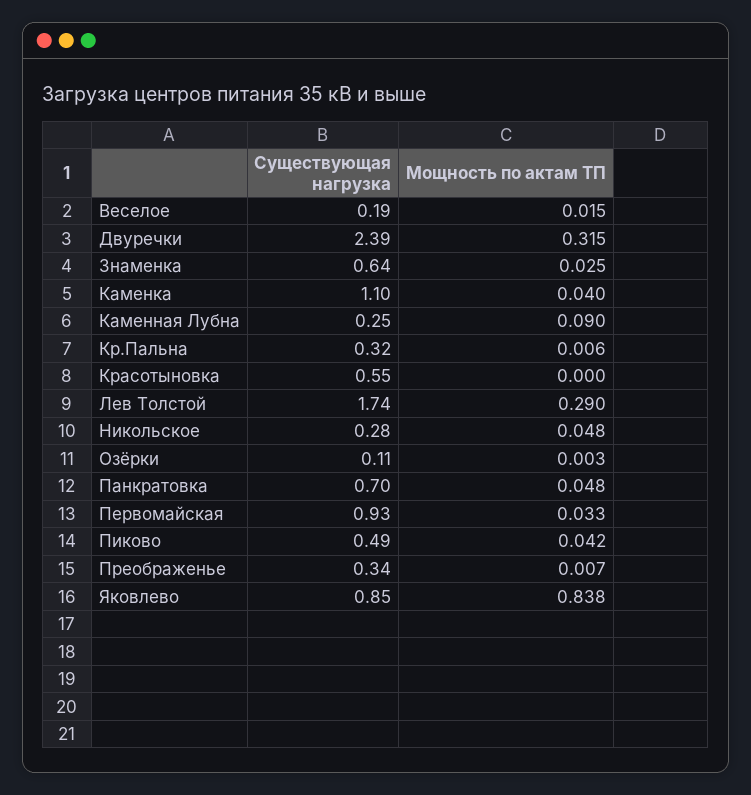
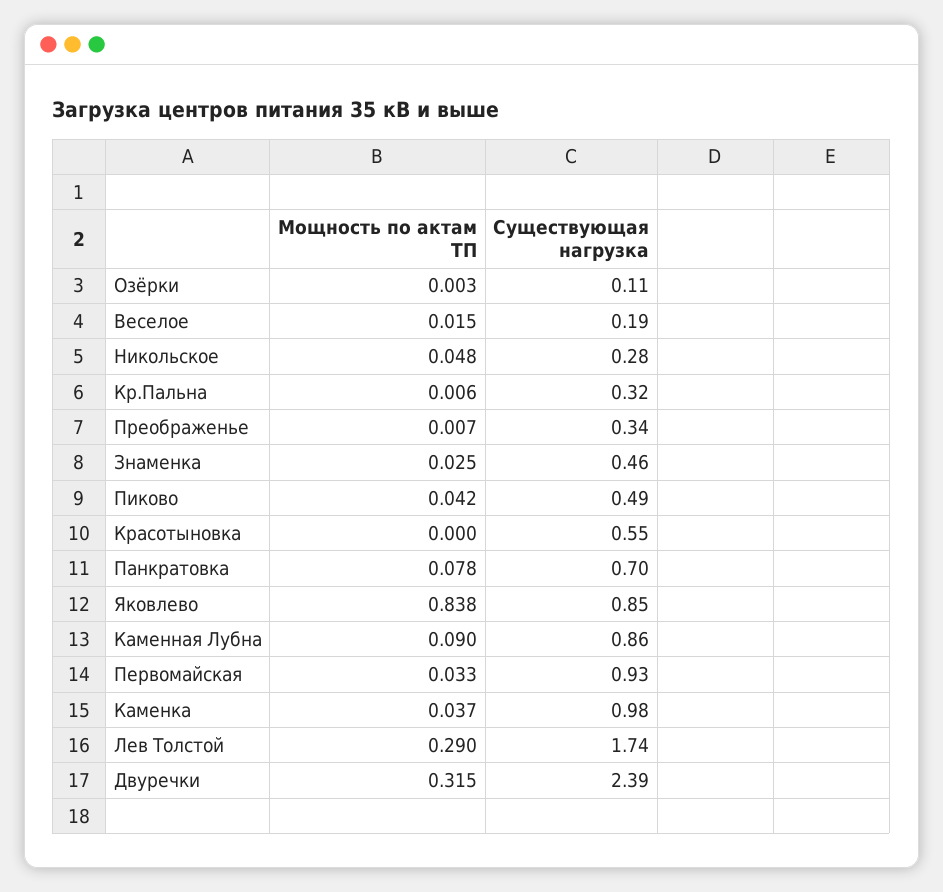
Существующая нагрузка, Знаменка: 0.64 -> 0.46
Существующая нагрузка, Каменка: 1.1 -> 0.98
Мощность по актам ТП, Каменка: 0.04 -> 0.037
Существующая нагрузка, Каменная Лубна: 0.25 -> 0.86
Мощность по актам ТП, Панкратовка: 0.048 -> 0.078

